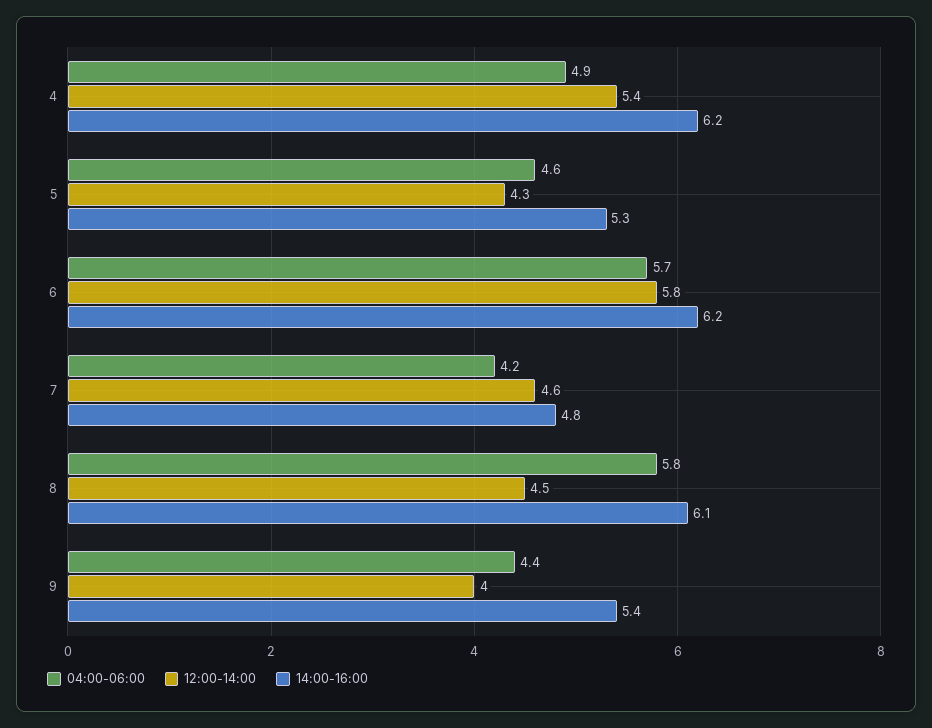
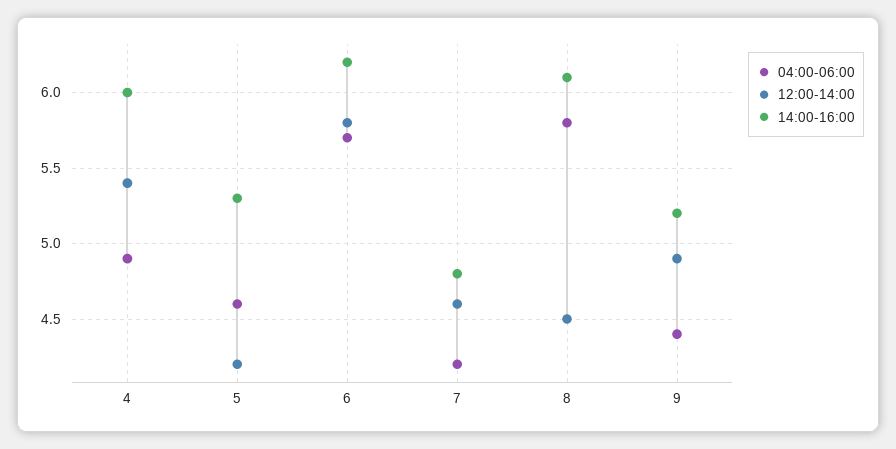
14:00-16:00, 4: 6.2 -> 6
12:00-14:00, 5: 4.3 -> 4.2
12:00-14:00, 9: 4 -> 4.9
14:00-16:00, 9: 5.4 -> 5.2

